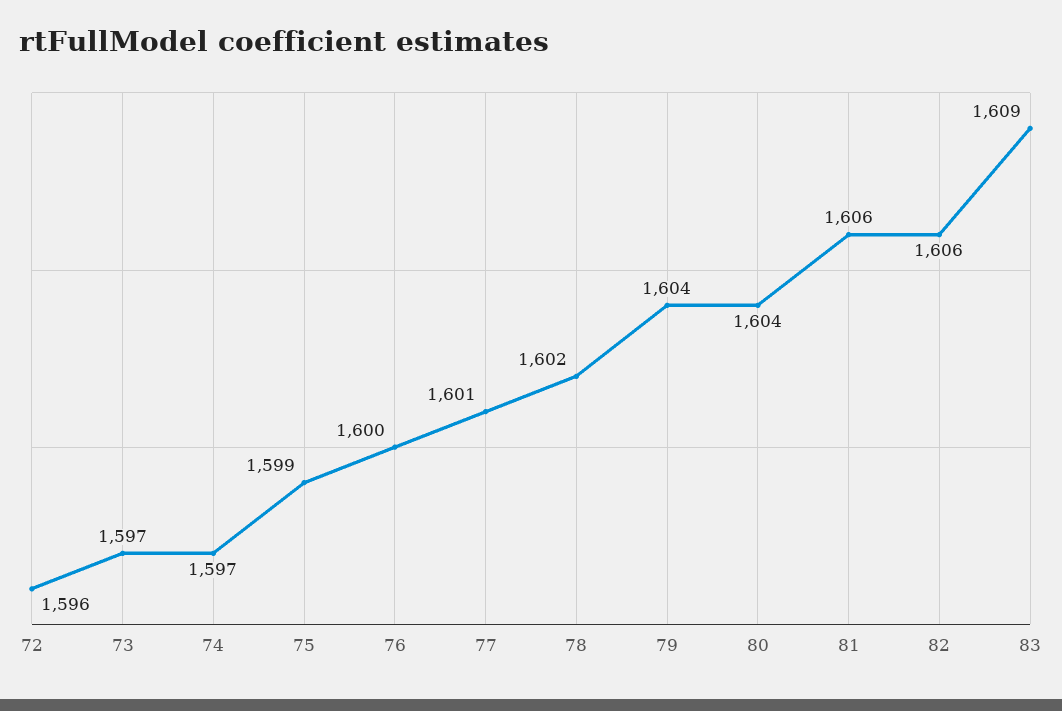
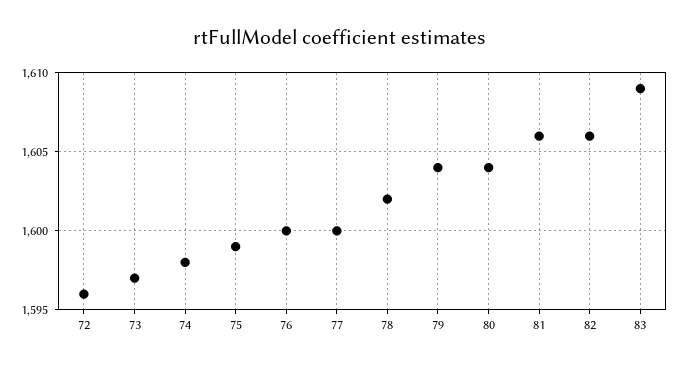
74: 1597 -> 1598
77: 1601 -> 1600

